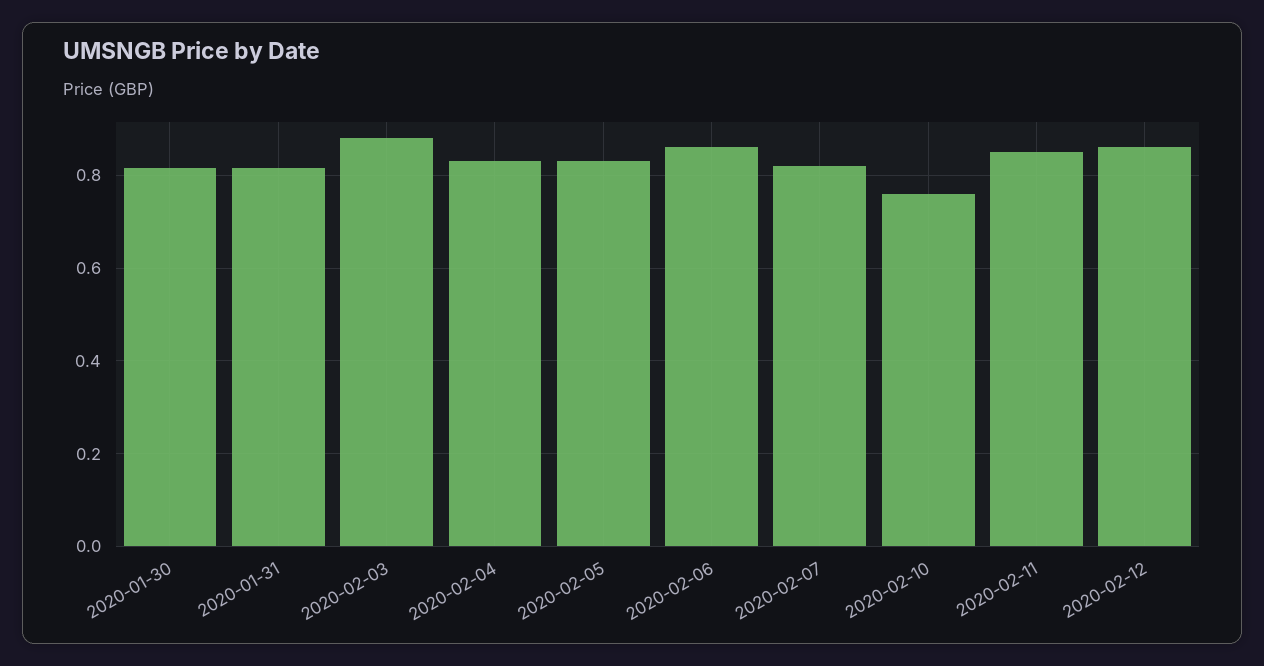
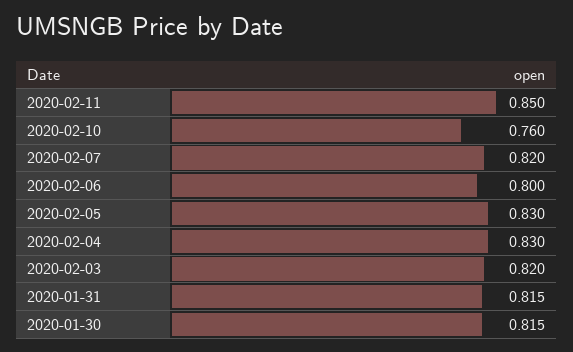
2020-02-03: 0.88 -> 0.82
2020-02-06: 0.86 -> 0.8
2020-02-12: 0.86 -> none

